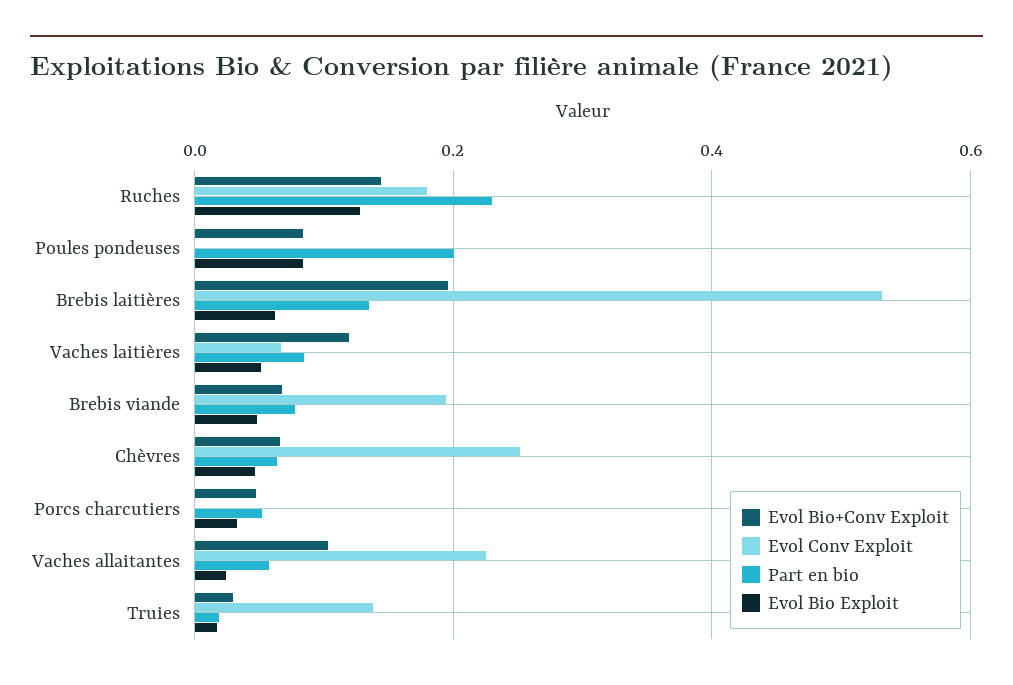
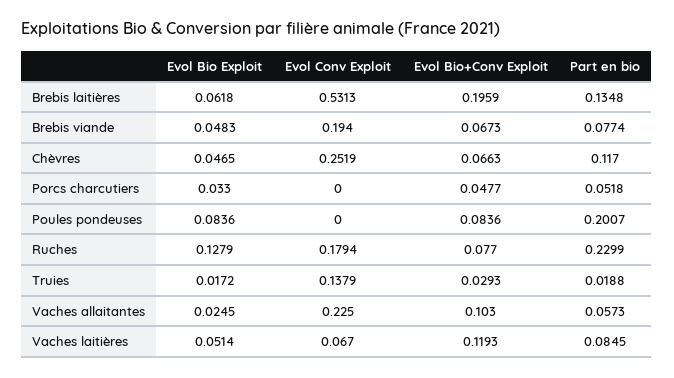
Evol Bio+Conv Exploit, Ruches: 0.14 -> 0.077
Part en bio, Chèvres: 0.06 -> 0.117

